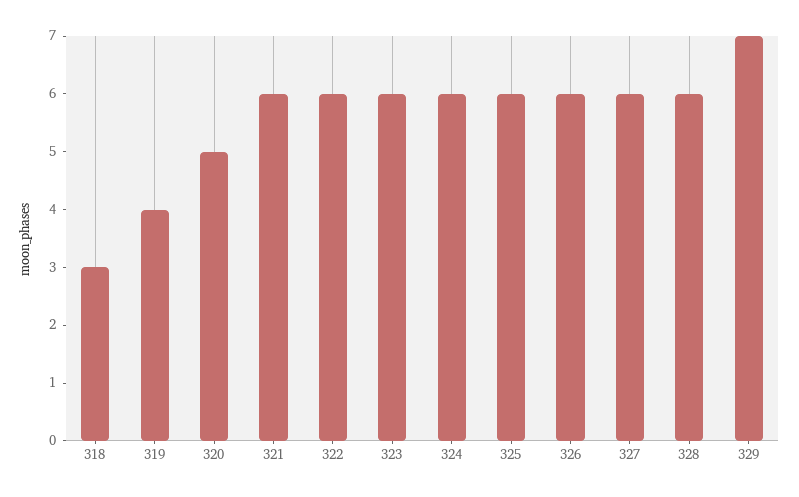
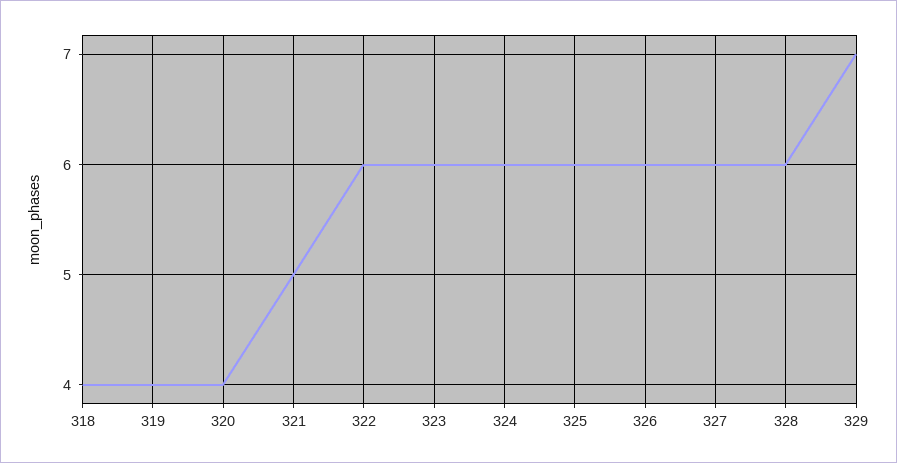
318: 3 -> 4
320: 5 -> 4
321: 6 -> 5

